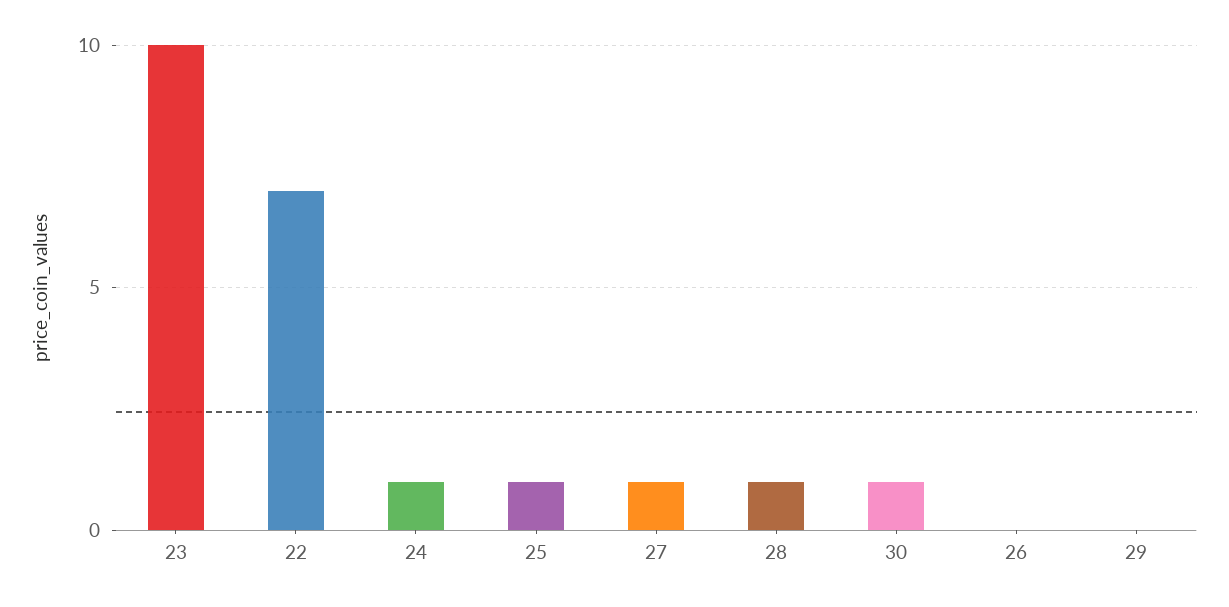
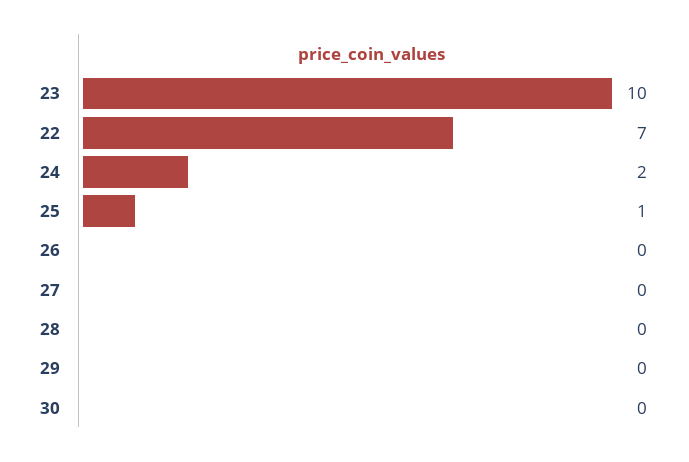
24: 1 -> 2
27: 1 -> 0
28: 1 -> 0
30: 1 -> 0

